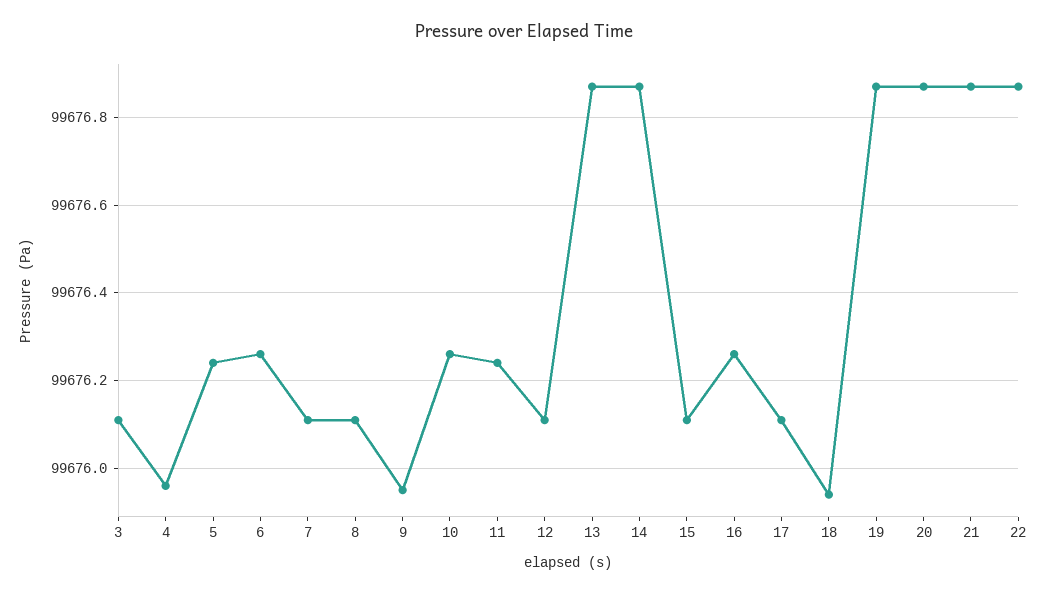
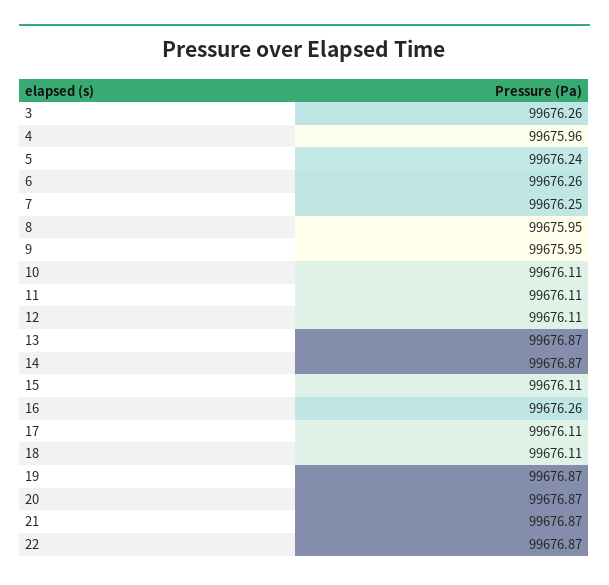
3: 99676.1 -> 99676.26
7: 99676.1 -> 99676.25
8: 99676.1 -> 99675.95
10: 99676.25 -> 99676.11
11: 99676.25 -> 99676.11
18: 99675.95 -> 99676.11

